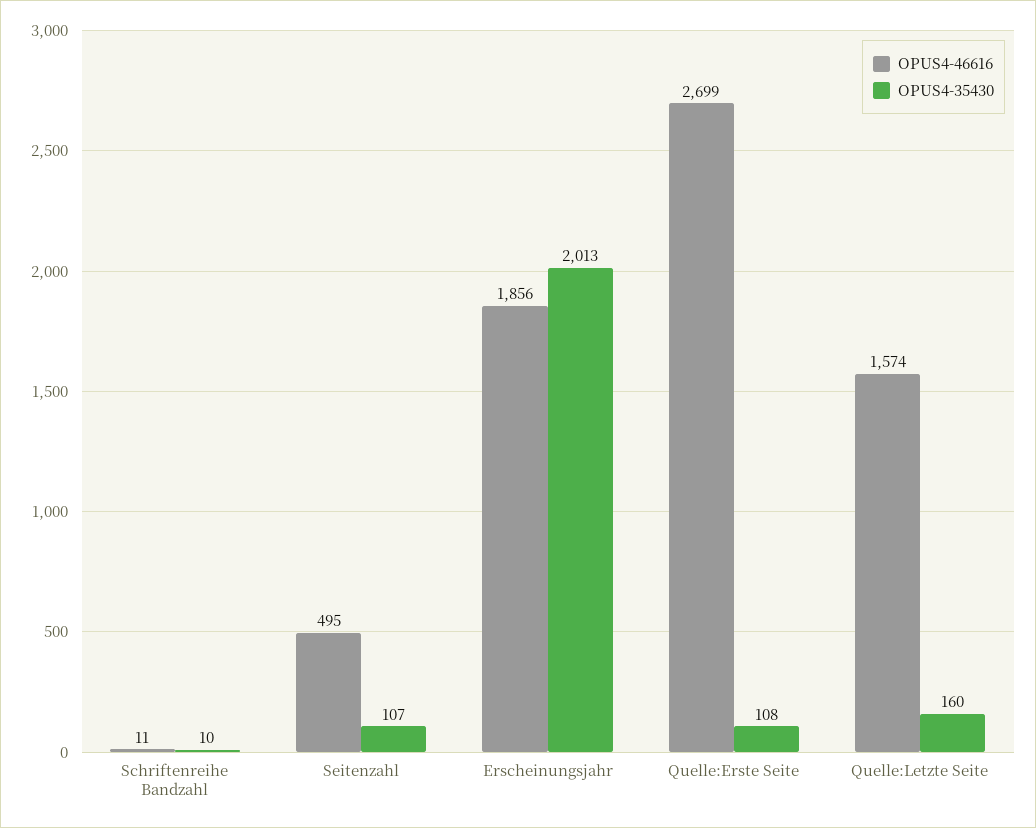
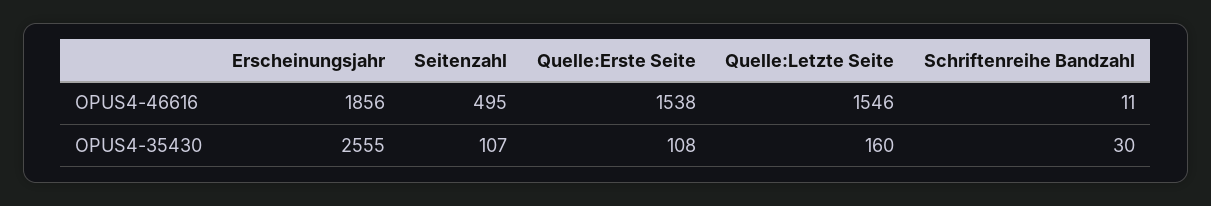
OPUS4-35430, Schriftenreihe Bandzahl: 10 -> 30
OPUS4-35430, Erscheinungsjahr: 2013 -> 2555
OPUS4-46616, Quelle:Erste Seite: 2699 -> 1538
OPUS4-46616, Quelle:Letzte Seite: 1574 -> 1546

